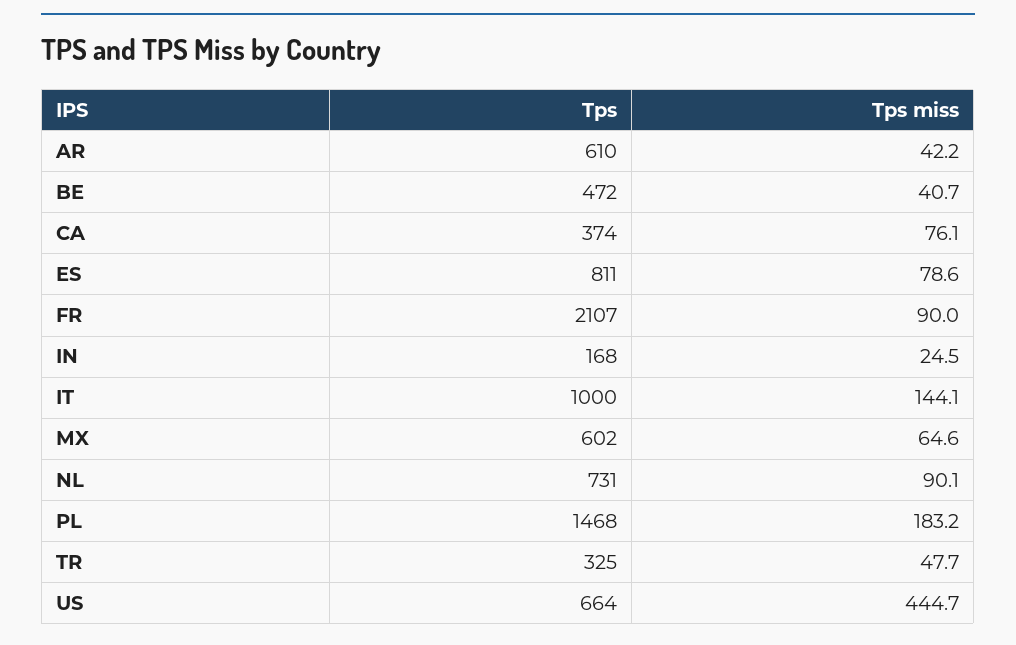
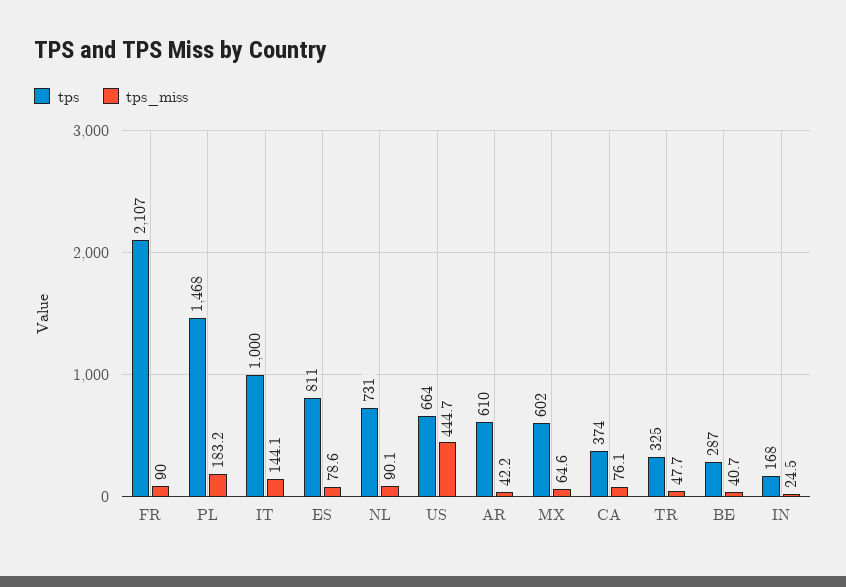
Tps, BE: 472 -> 287

